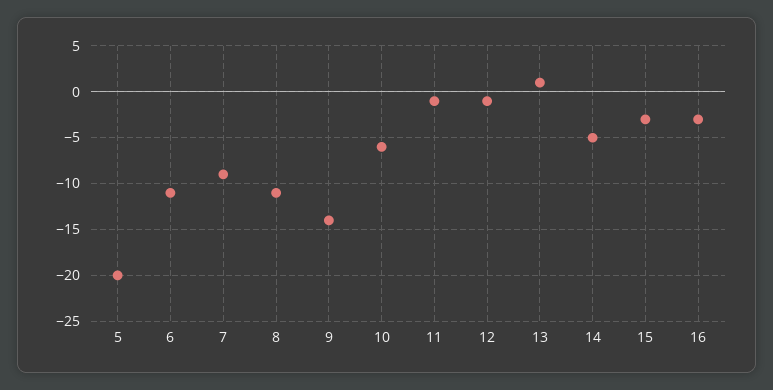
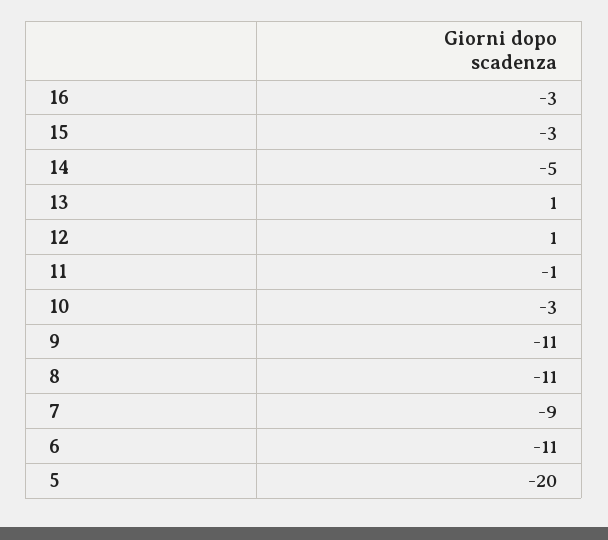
9: -14 -> -11
10: -6 -> -3
12: -1 -> 1

